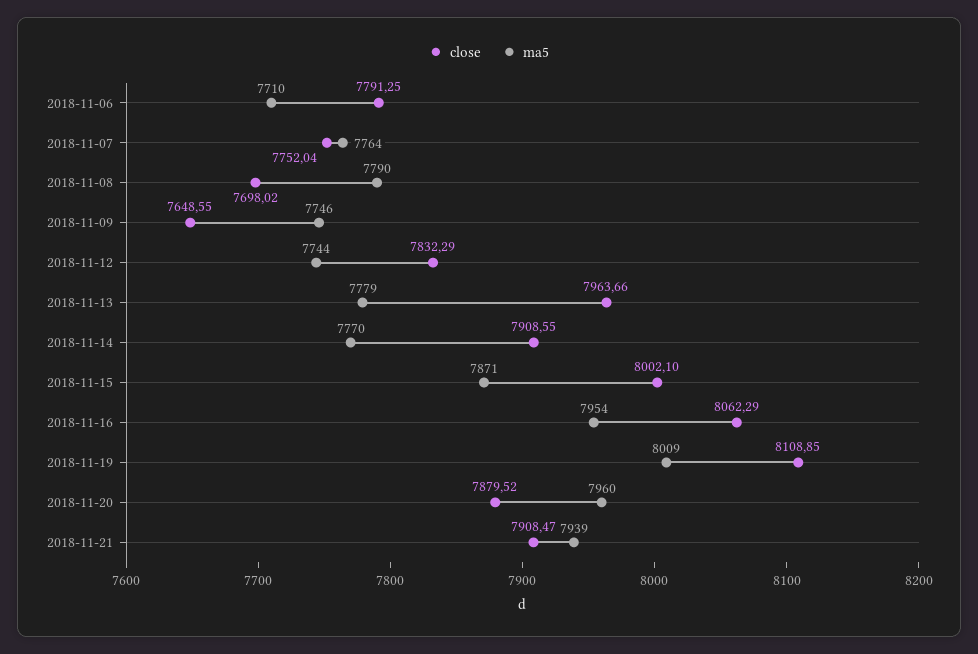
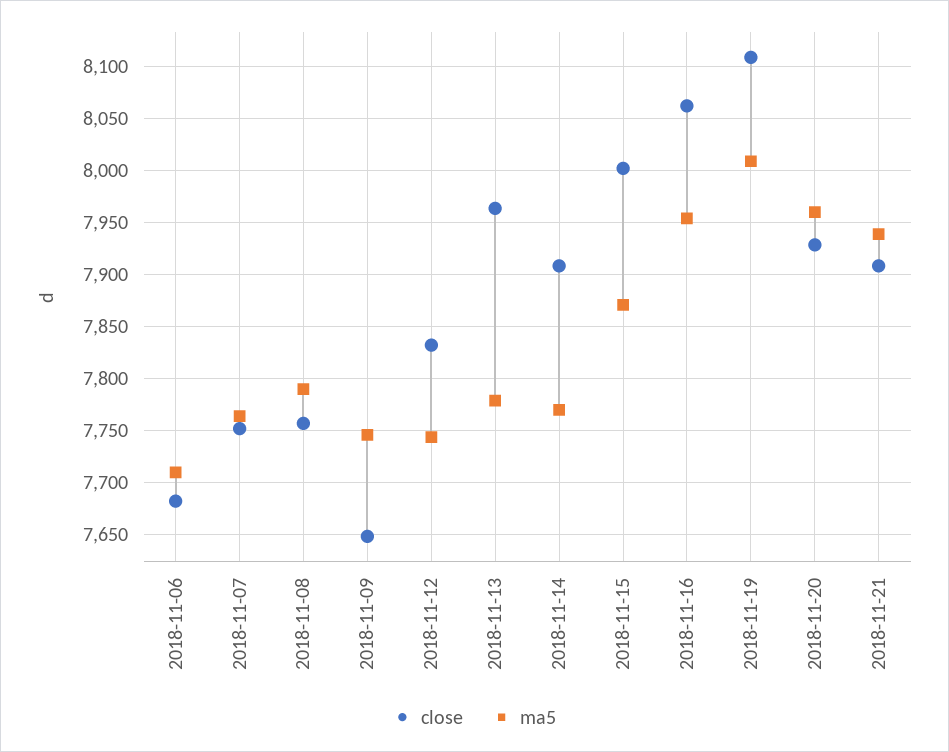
close, 2018-11-06: 7791.25 -> 7680
close, 2018-11-08: 7698.02 -> 7760
close, 2018-11-20: 7879.52 -> 7930

